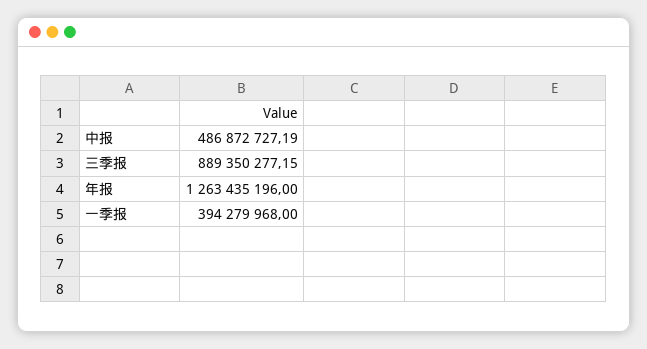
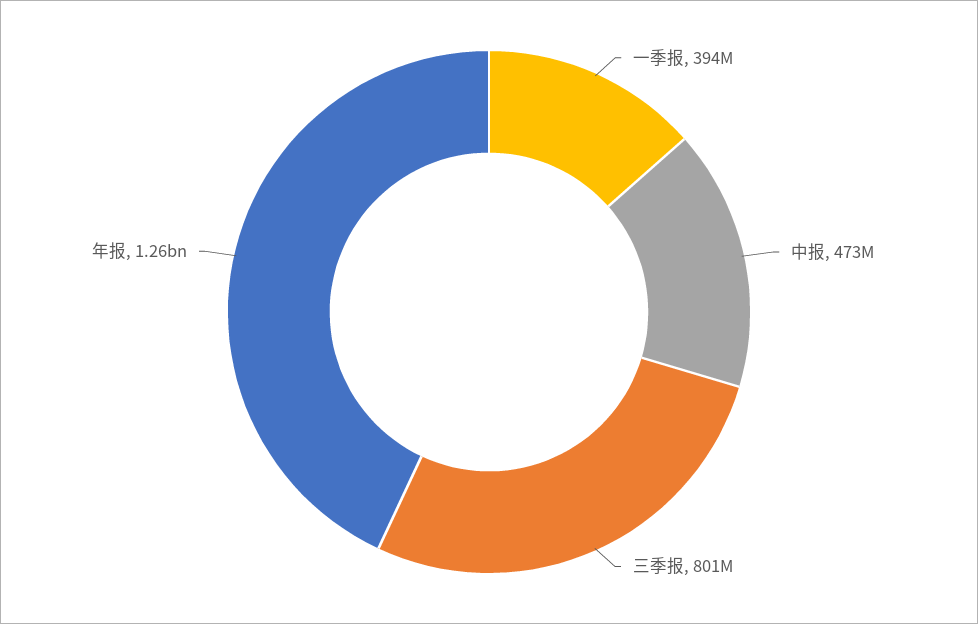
中报: 486872727.19 -> 473000000
三季报: 889350277.15 -> 801000000

